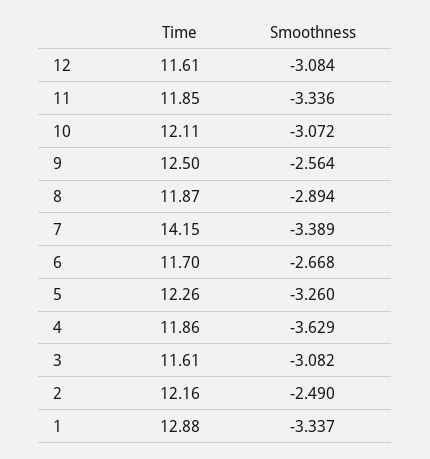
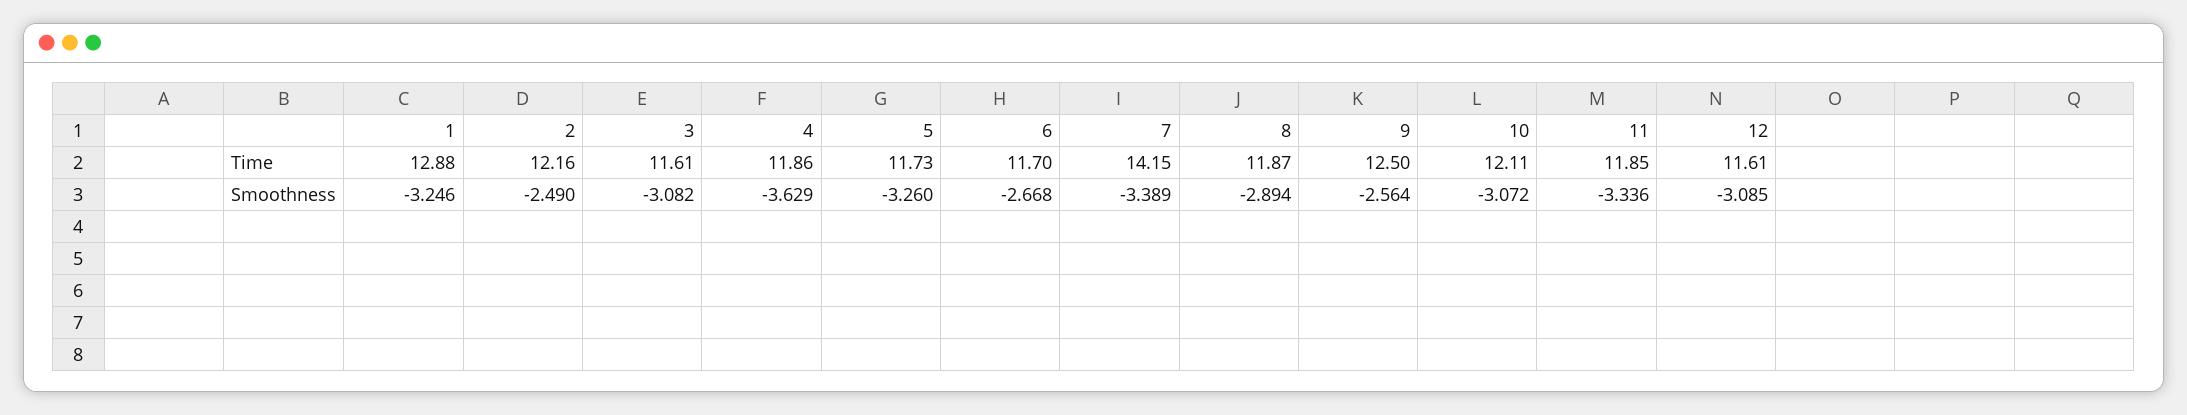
Smoothness, 12: -3.084 -> -3.085
Time, 5: 12.26 -> 11.73
Smoothness, 1: -3.337 -> -3.246

